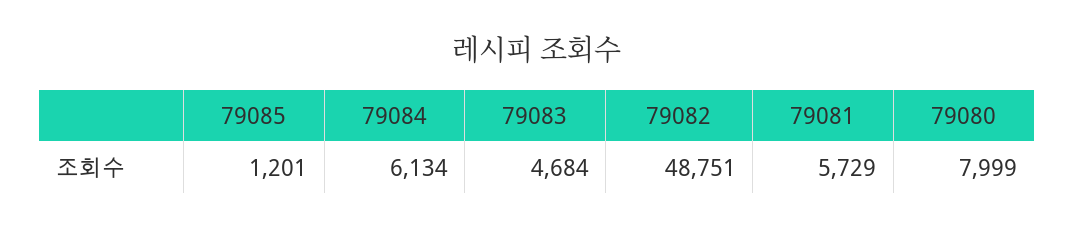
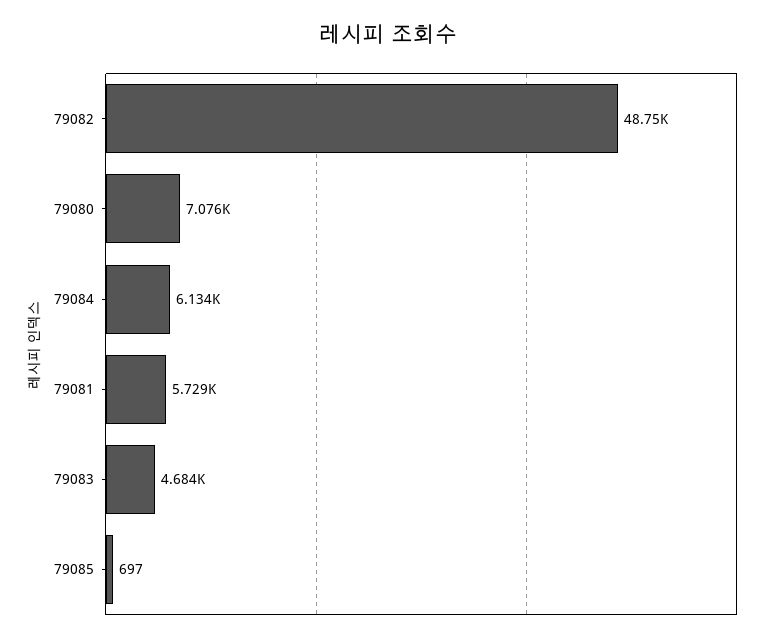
79085: 1201 -> 697
79080: 7999 -> 7076

